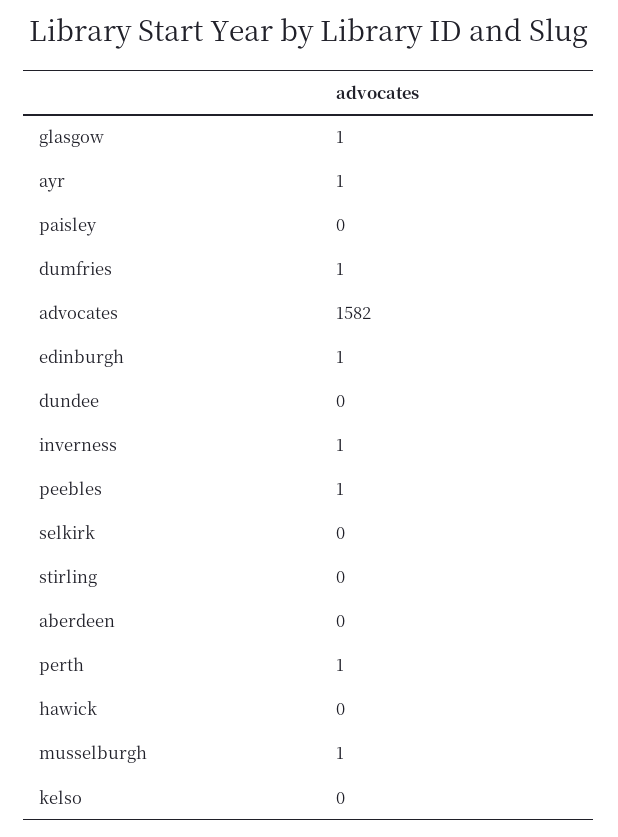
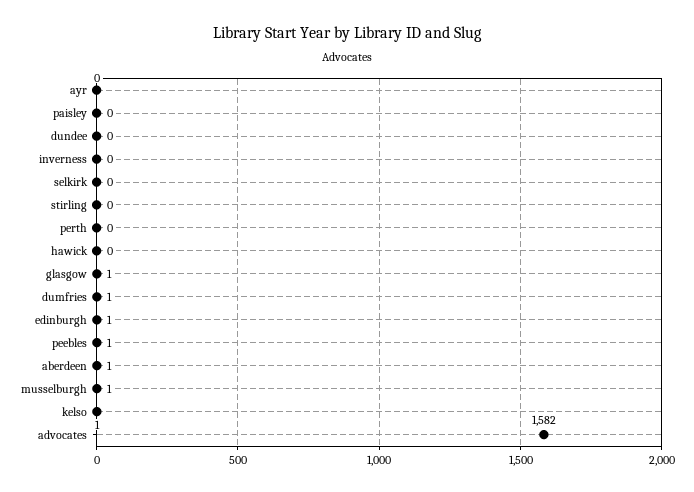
ayr: 1 -> 0
inverness: 1 -> 0
aberdeen: 0 -> 1
perth: 1 -> 0
kelso: 0 -> 1

